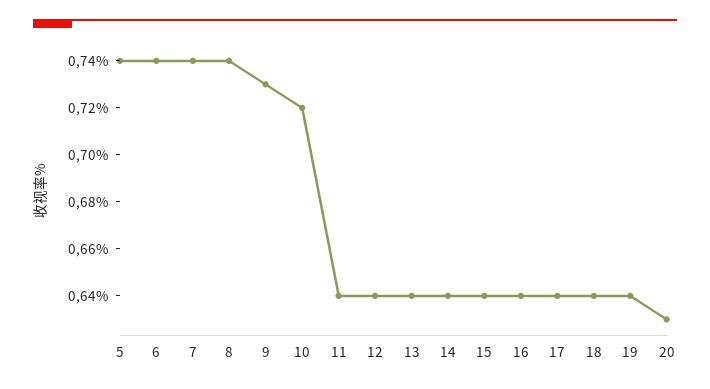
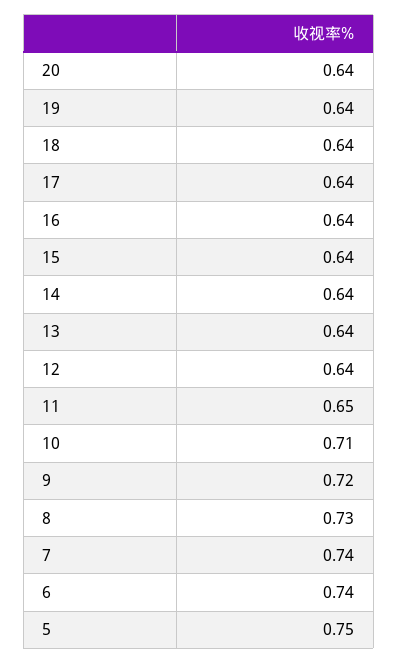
5: 0.74 -> 0.75
8: 0.74 -> 0.73
9: 0.73 -> 0.72
10: 0.72 -> 0.71
11: 0.64 -> 0.65
20: 0.63 -> 0.64

